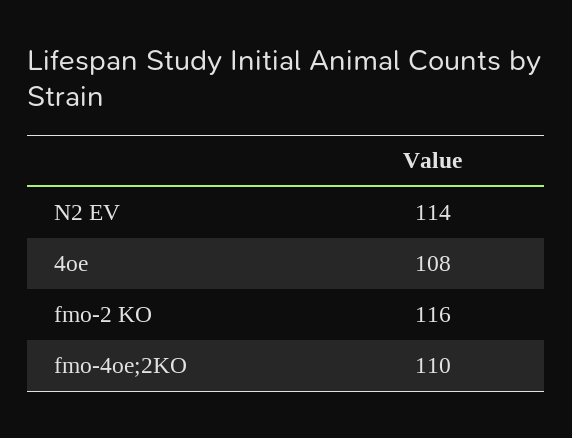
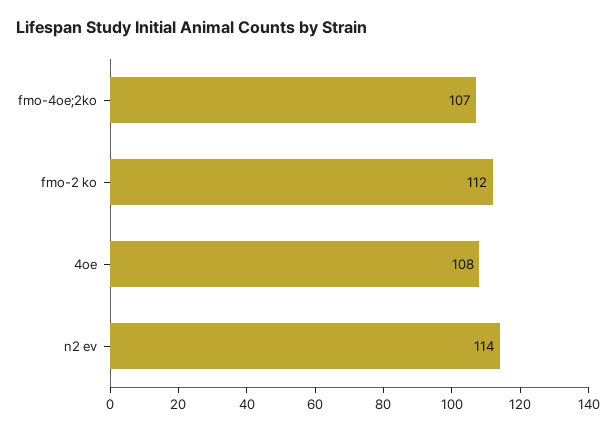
fmo-2 KO: 116 -> 112
fmo-4oe;2KO: 110 -> 107

